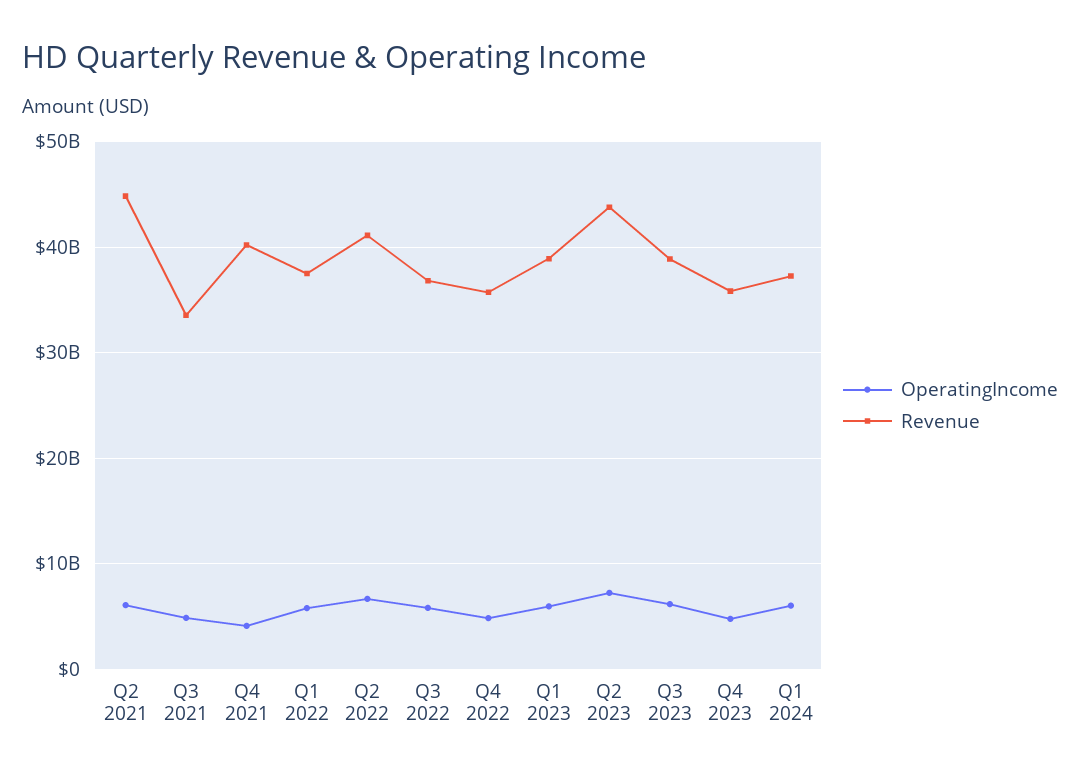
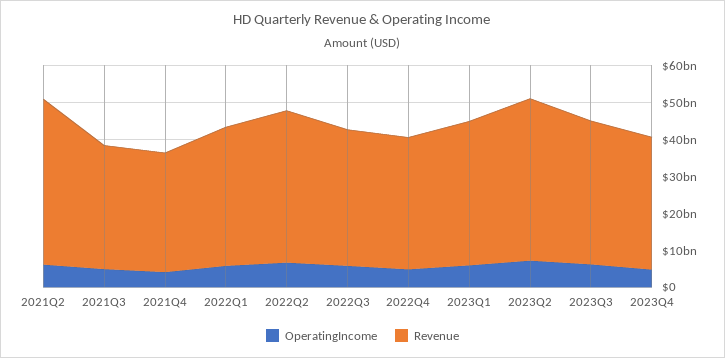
Revenue, Q4 2021: 40000000000 -> 32500000000
OperatingIncome, Q1 2024: 6000000000 -> none
Revenue, Q1 2024: 37000000000 -> none

